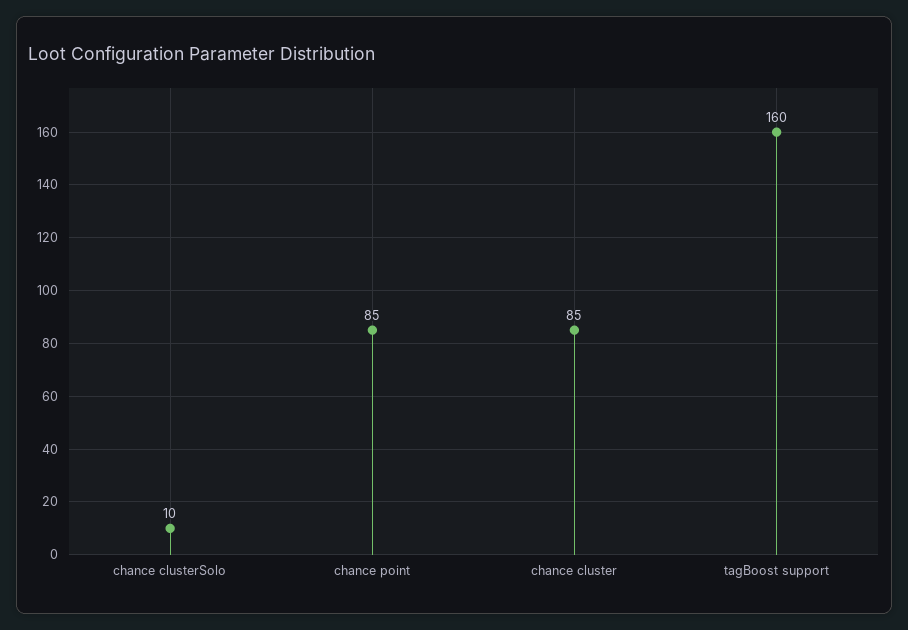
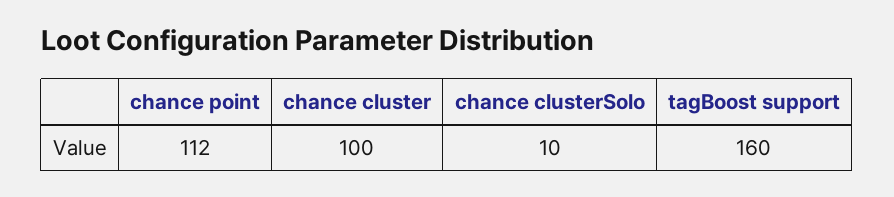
chance point: 85 -> 112
chance cluster: 85 -> 100

